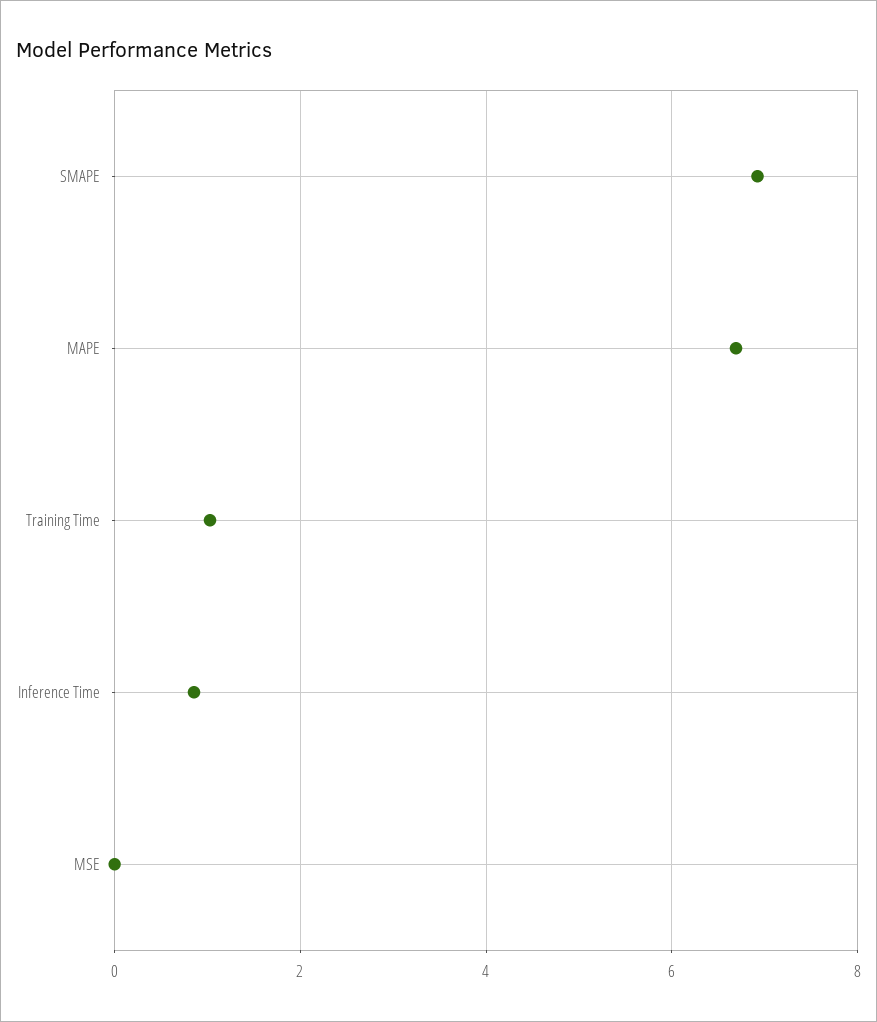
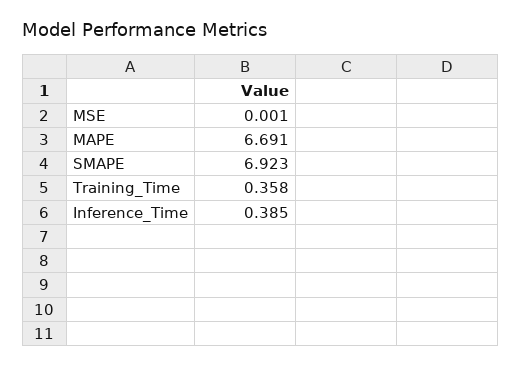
Training Time: 1 -> 0.358
Inference Time: 0.8 -> 0.385

